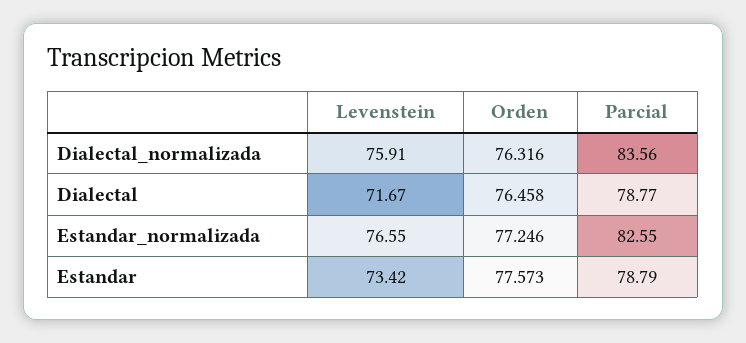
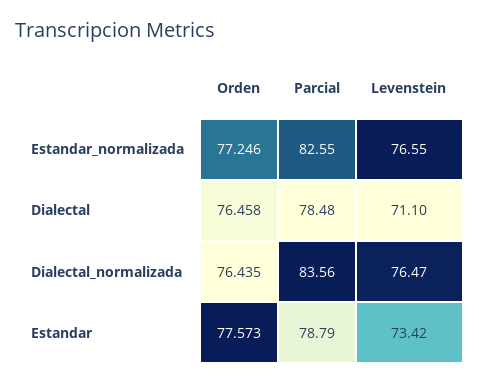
Levenstein, Dialectal_normalizada: 75.91 -> 76.47
Orden, Dialectal_normalizada: 76.316 -> 76.435
Levenstein, Dialectal: 71.67 -> 71.1
Parcial, Dialectal: 78.77 -> 78.48

